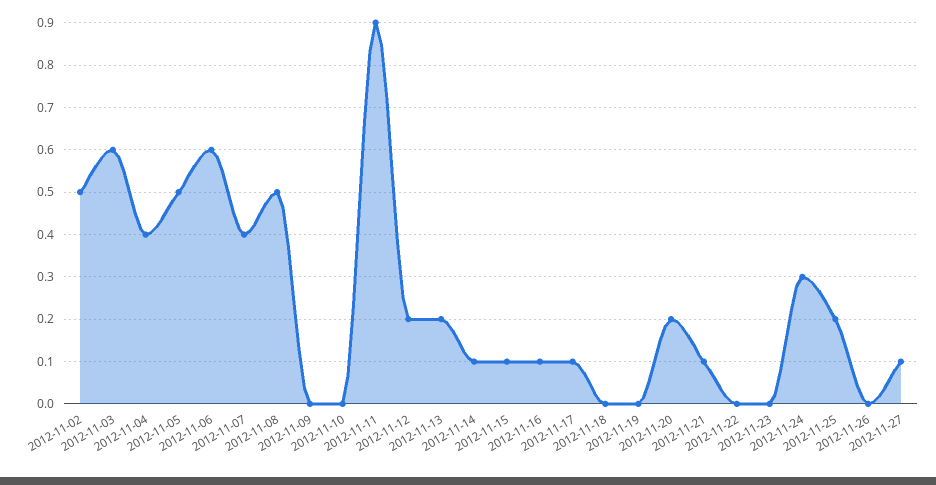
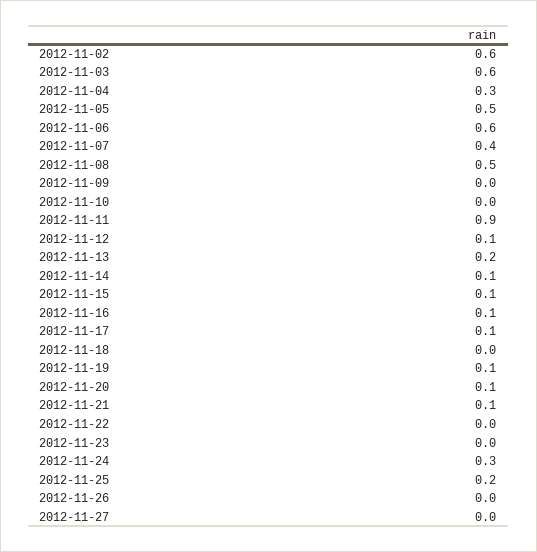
2012-11-02: 0.5 -> 0.6
2012-11-04: 0.4 -> 0.3
2012-11-12: 0.2 -> 0.1
2012-11-19: 0 -> 0.1
2012-11-20: 0.2 -> 0.1
2012-11-27: 0.1 -> 0

